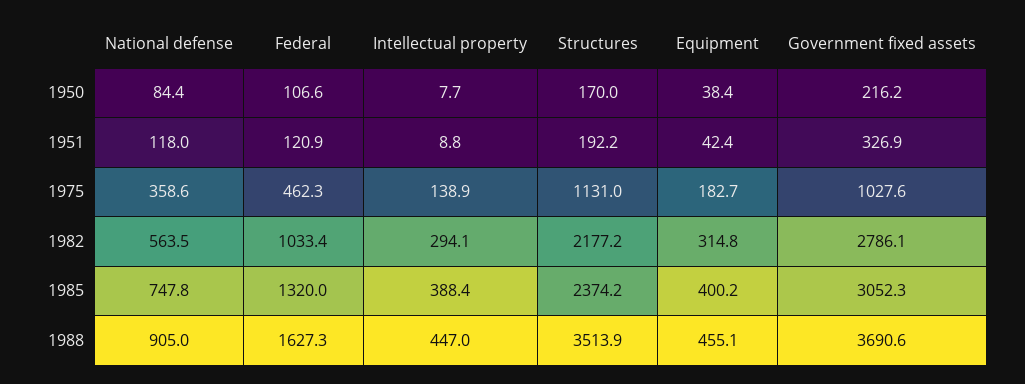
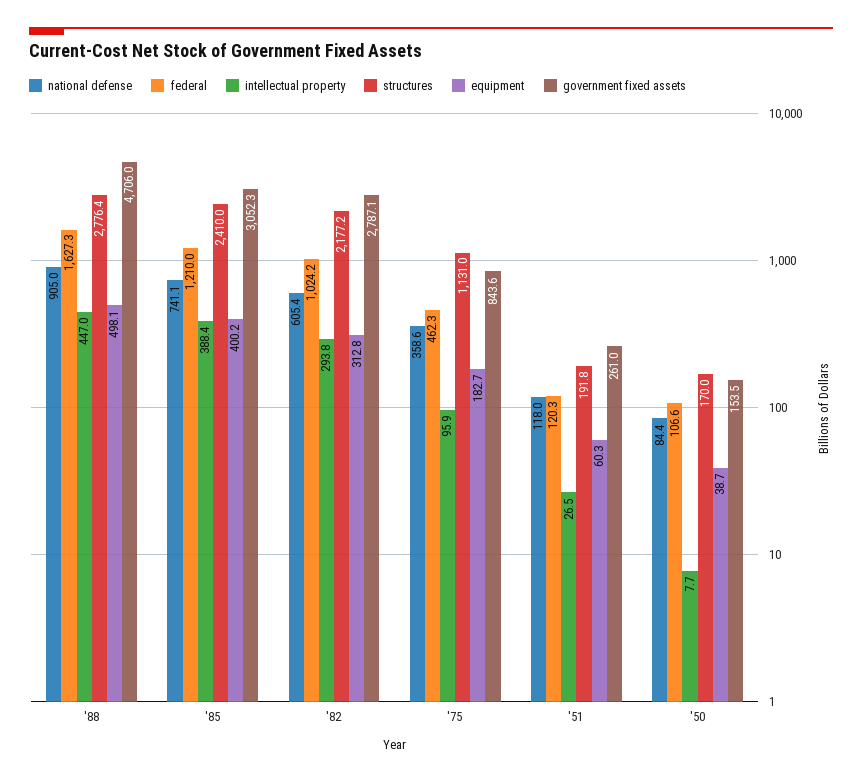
Equipment, 1950: 38.4 -> 38.7
Government fixed assets, 1950: 216.2 -> 153.5
Federal, 1951: 120.9 -> 120.3
Intellectual property, 1951: 8.8 -> 26.5
Structures, 1951: 192.2 -> 191.8
Equipment, 1951: 42.4 -> 60.3
Government fixed assets, 1951: 326.9 -> 261
Intellectual property, 1975: 138.9 -> 95.9
Government fixed assets, 1975: 1027.6 -> 843.6
National defense, 1982: 563.5 -> 605.4
Federal, 1982: 1033.4 -> 1024.2
Intellectual property, 1982: 294.1 -> 293.8
Equipment, 1982: 314.8 -> 312.8
Government fixed assets, 1982: 2786.1 -> 2787.1
National defense, 1985: 747.8 -> 741.1
Federal, 1985: 1320 -> 1210
Structures, 1985: 2374.2 -> 2410
Structures, 1988: 3513.9 -> 2776.4
Equipment, 1988: 455.1 -> 498.1
Government fixed assets, 1988: 3690.6 -> 4706

